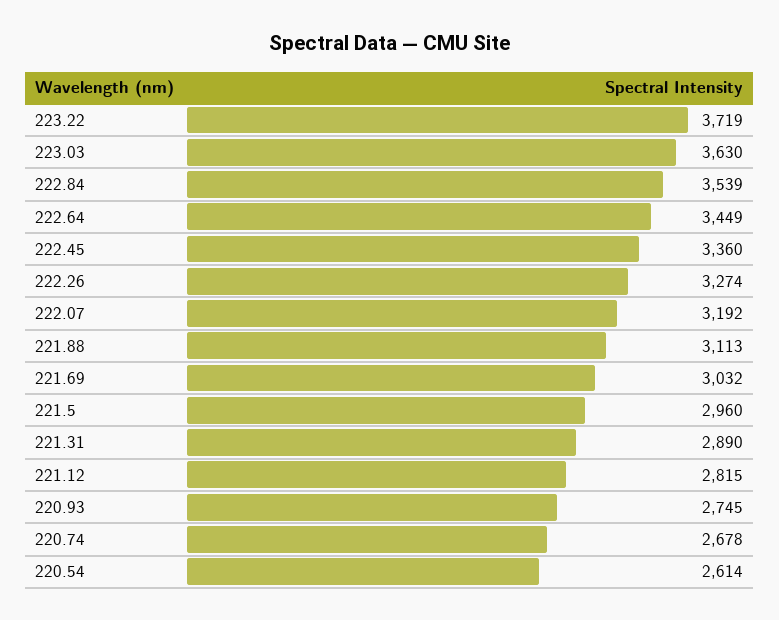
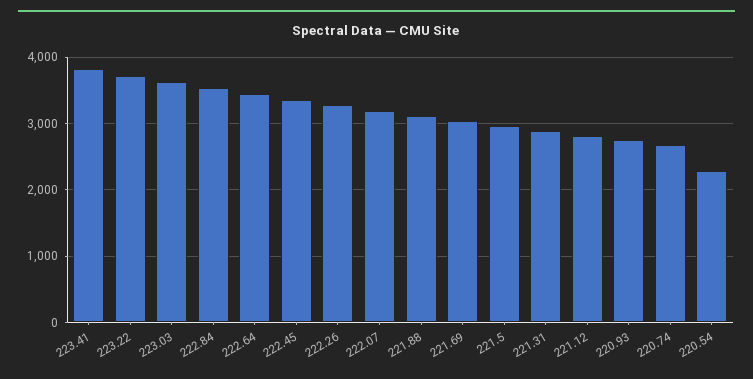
220.54: 2614 -> 2300
223.41: none -> 3800

